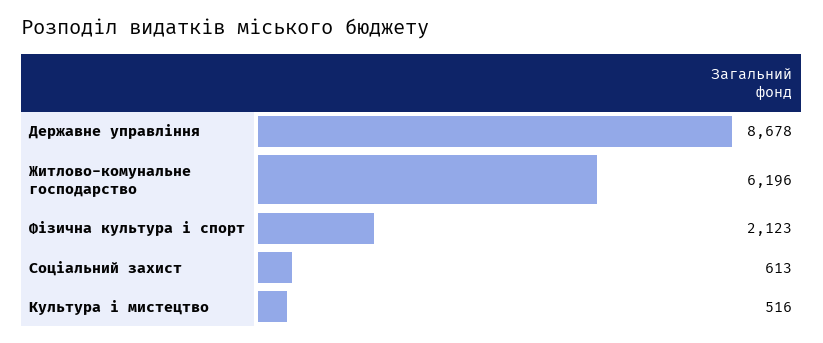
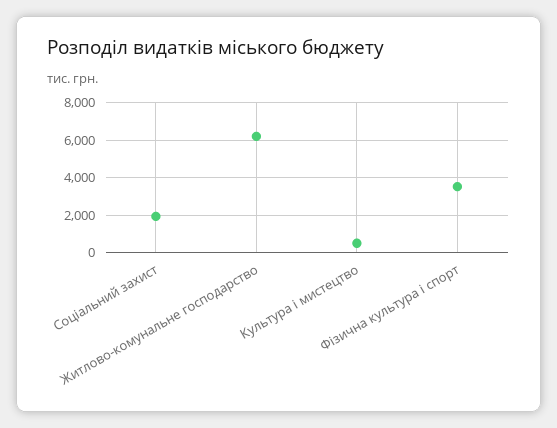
Державне управління: 8678 -> none
Фізична культура і спорт: 2123 -> 3500
Соціальний захист: 613 -> 2000

